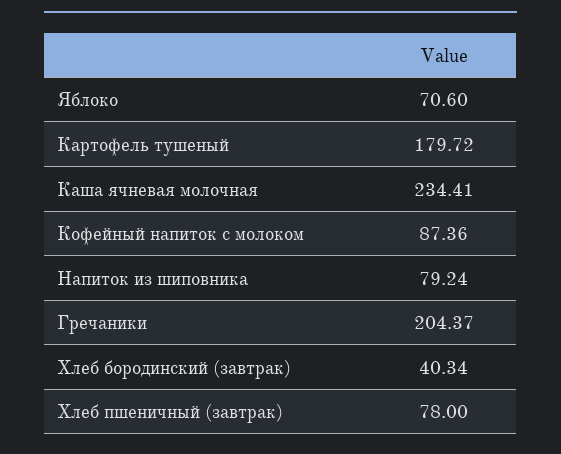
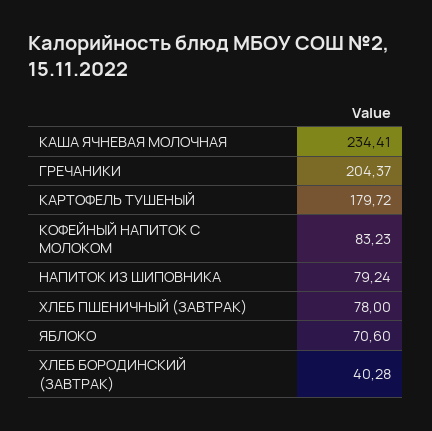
Кофейный напиток с молоком: 87.36 -> 83.23
Хлеб бородинский (завтрак): 40.34 -> 40.28

